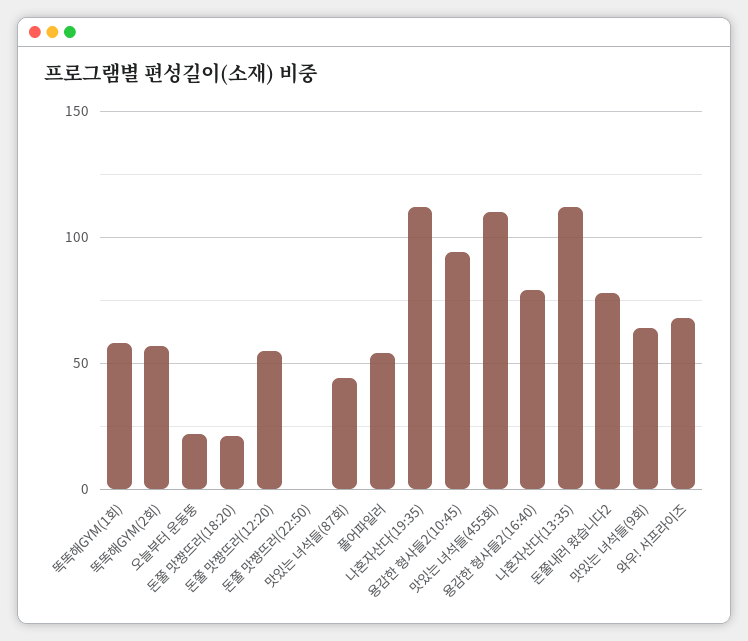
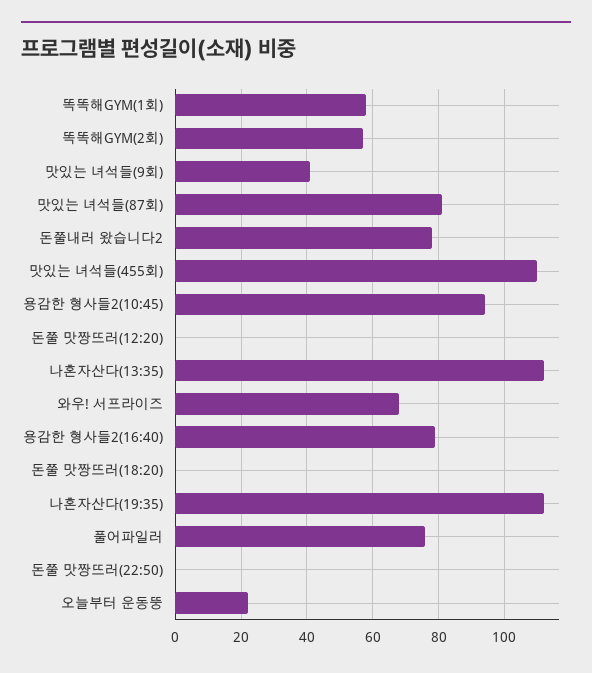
돈쭐 맛짱뜨러(18:20): 20 -> 0
돈쭐 맛짱뜨러(12:20): 55 -> 0
맛있는 녀석들(87회): 45 -> 80
풀어파일러: 55 -> 75
맛있는 녀석들(9회): 65 -> 40

